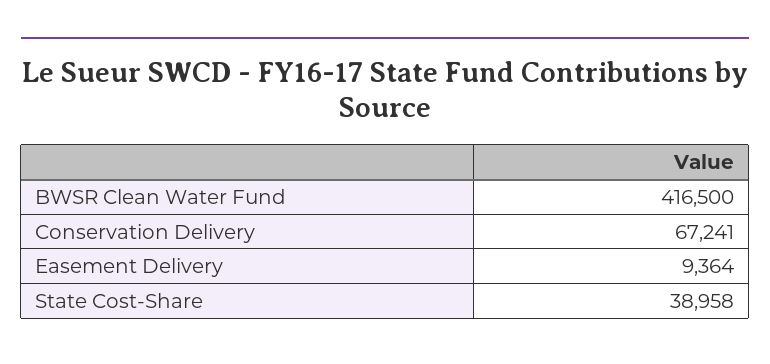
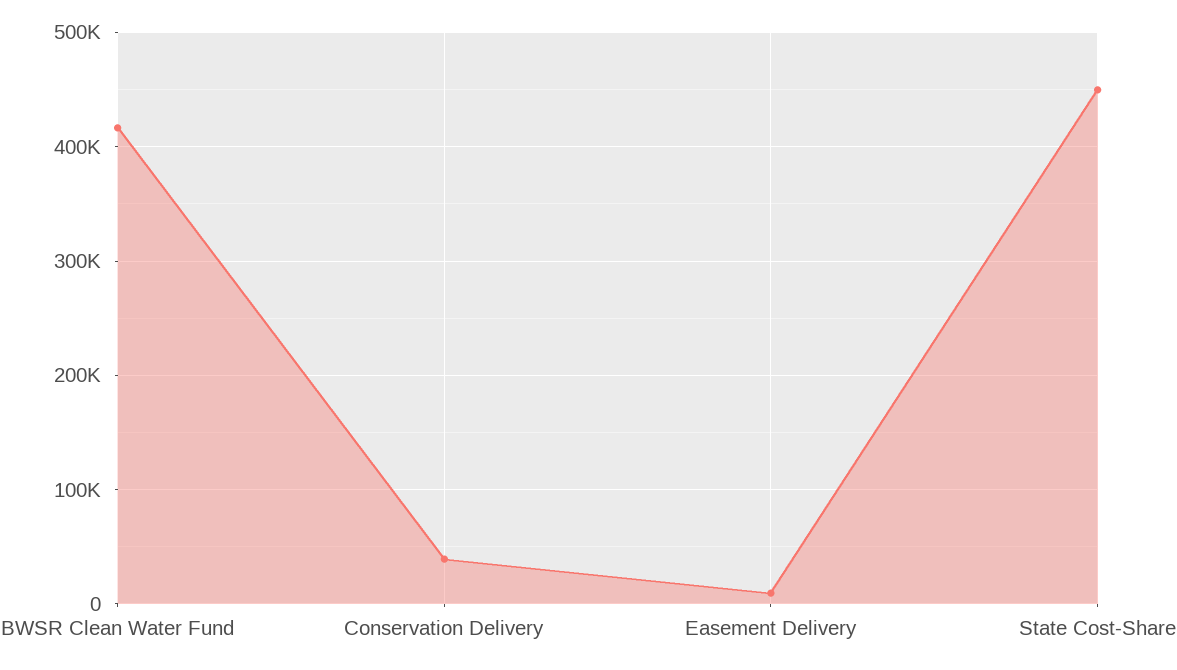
Conservation Delivery: 67241 -> 40000
State Cost-Share: 38958 -> 450000

